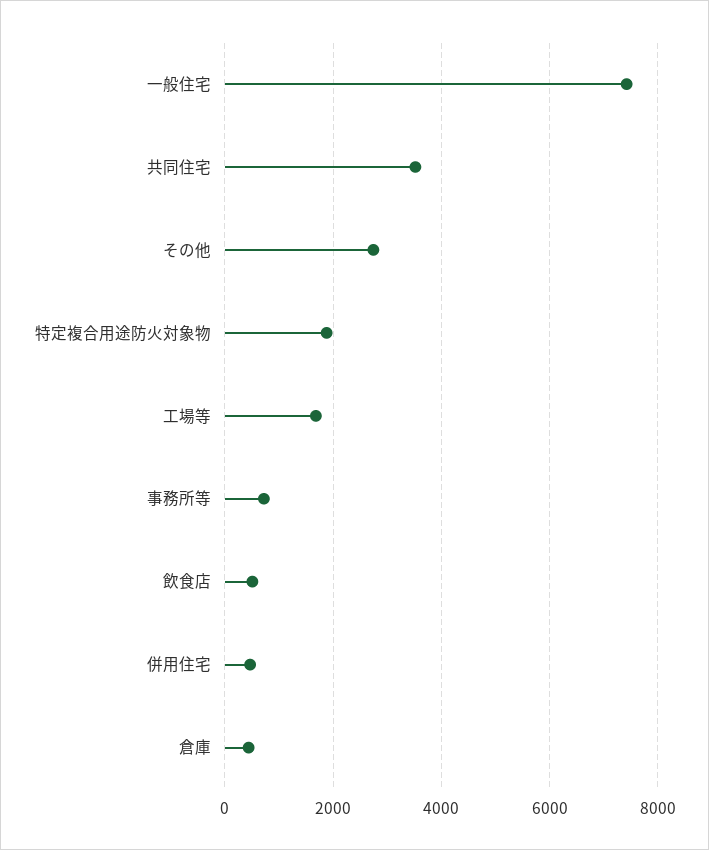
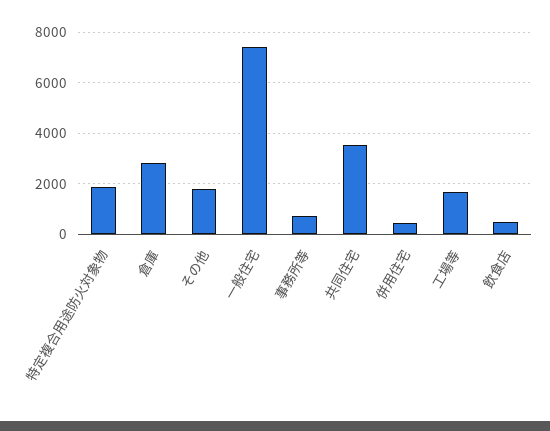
その他: 2800 -> 1750
倉庫: 400 -> 2750

